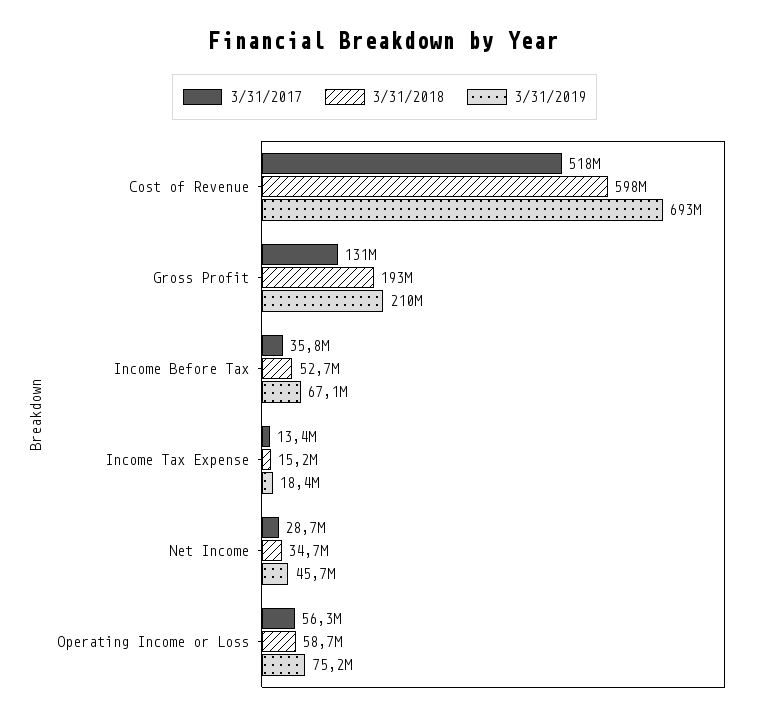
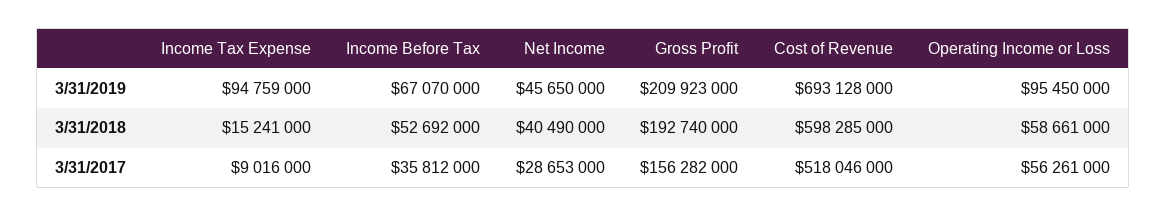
3/31/2017, Gross Profit: 131000000 -> 156282000
3/31/2017, Income Tax Expense: 13400000 -> 9016000
3/31/2019, Income Tax Expense: 18400000 -> 94759000
3/31/2018, Net Income: 34700000 -> 40490000
3/31/2019, Operating Income or Loss: 75200000 -> 95450000

